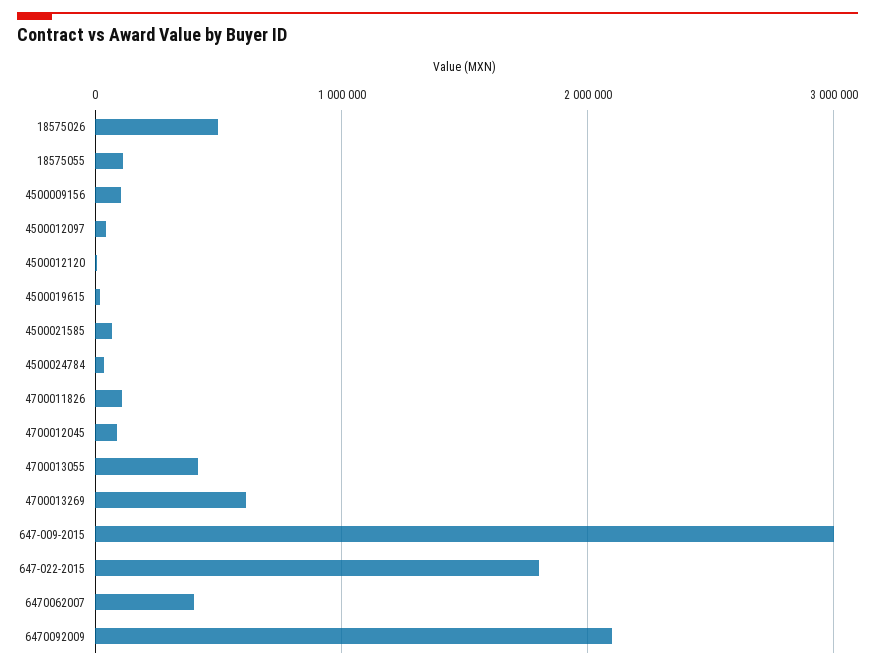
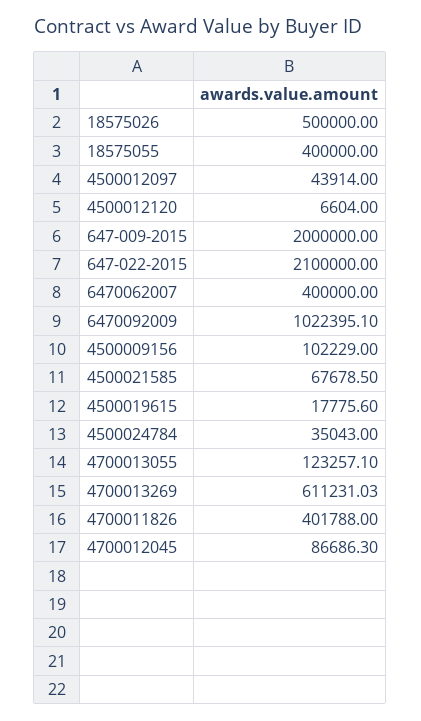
18575055: 100000 -> 400000
4700011826: 100000 -> 401788
4700013055: 400000 -> 123257.1
647-009-2015: 3000000 -> 2000000
647-022-2015: 1800000 -> 2100000
6470092009: 2100000 -> 1022395.1

